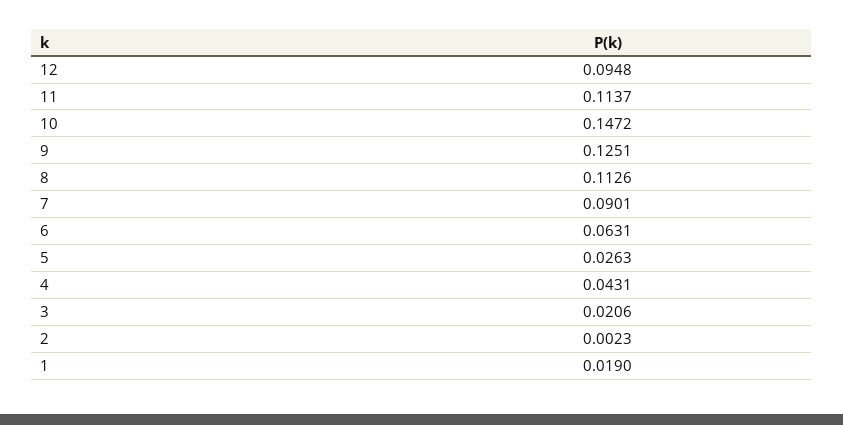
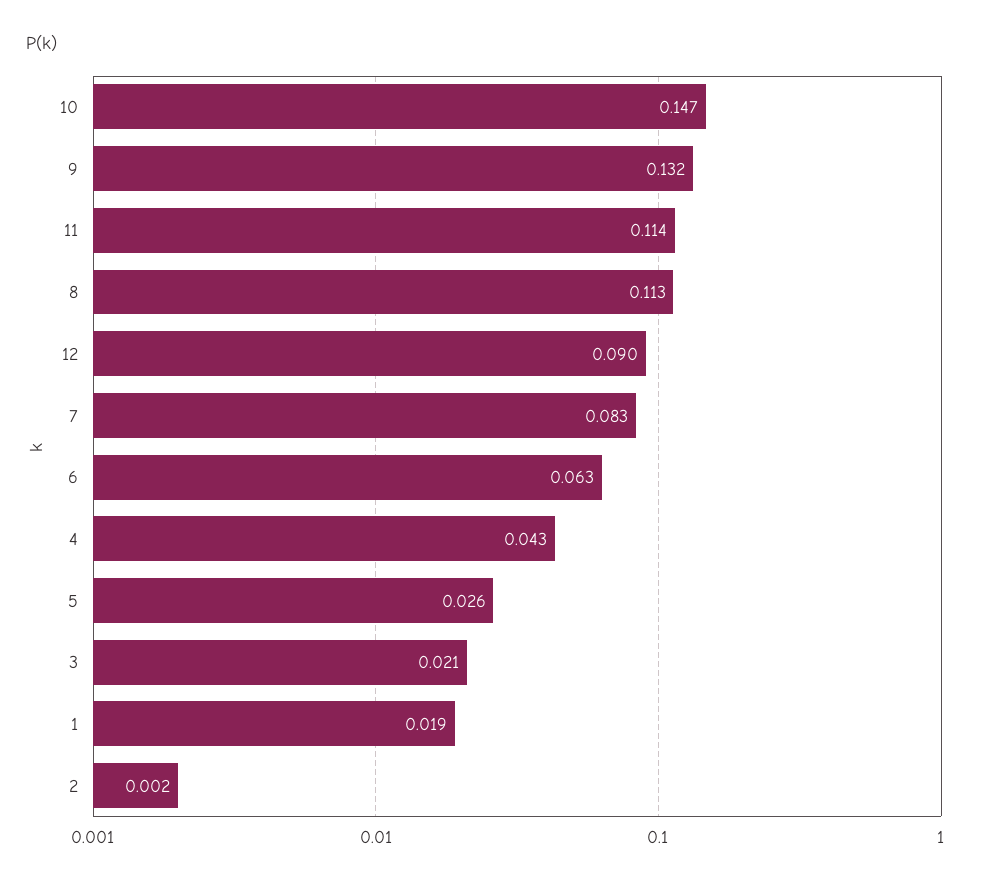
12: 0.0948 -> 0.09
9: 0.1251 -> 0.132
7: 0.0901 -> 0.083

